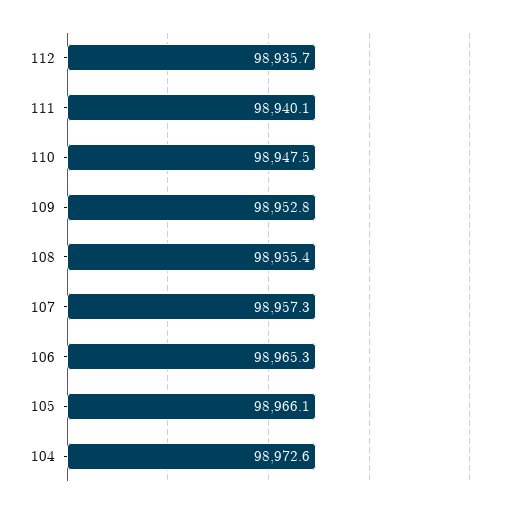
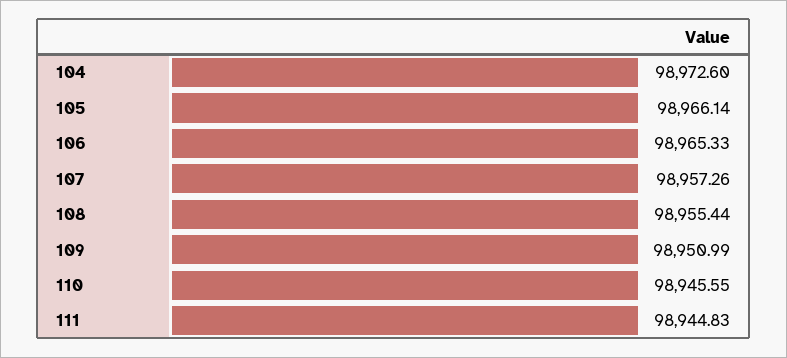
112: 98935.7 -> none
111: 98940.1 -> 98944.83
110: 98947.5 -> 98945.55
109: 98952.8 -> 98950.99

